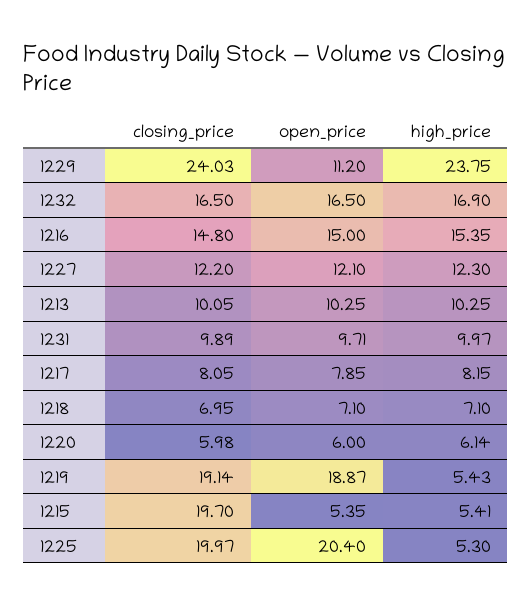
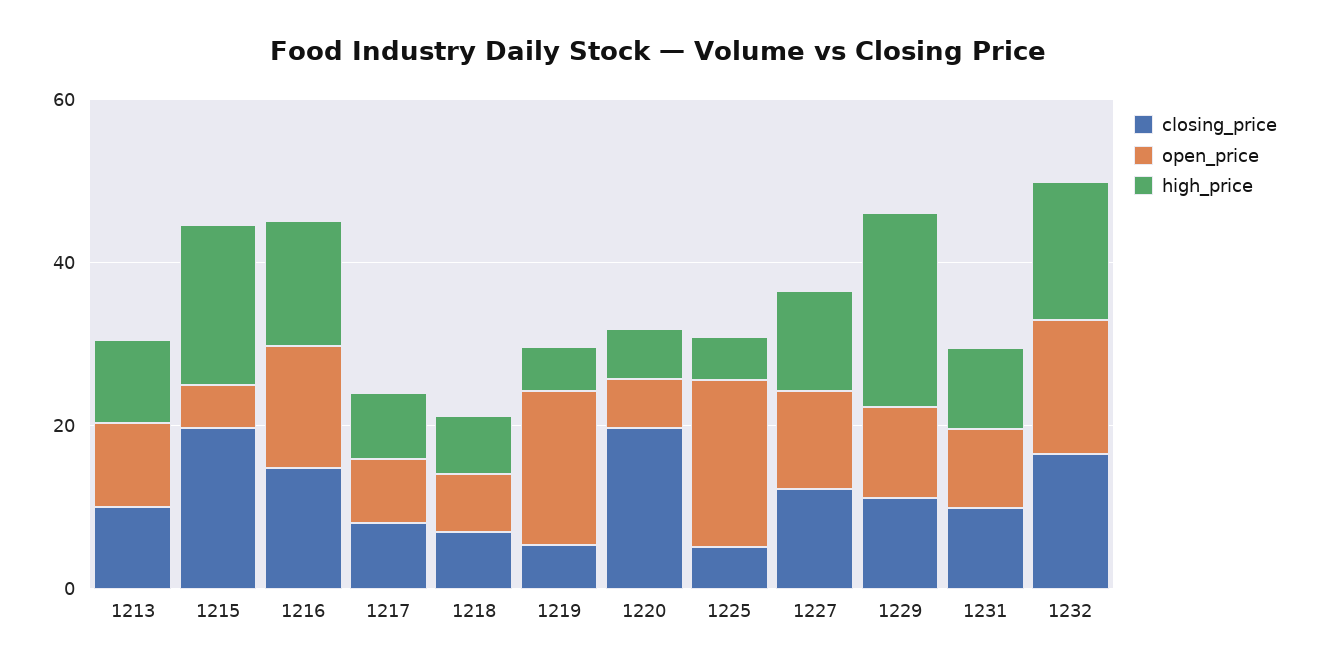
closing_price, 1229: 24.03 -> 10
closing_price, 1220: 5.98 -> 20
closing_price, 1219: 19.14 -> 5
high_price, 1215: 5.41 -> 20
closing_price, 1225: 19.97 -> 5

